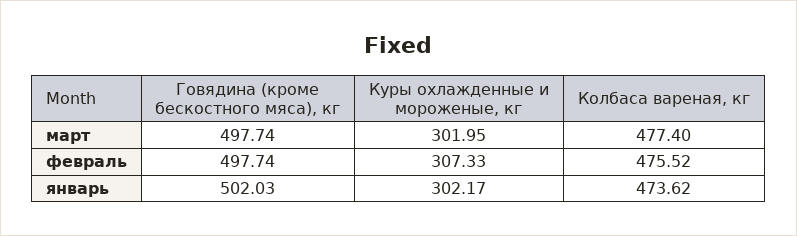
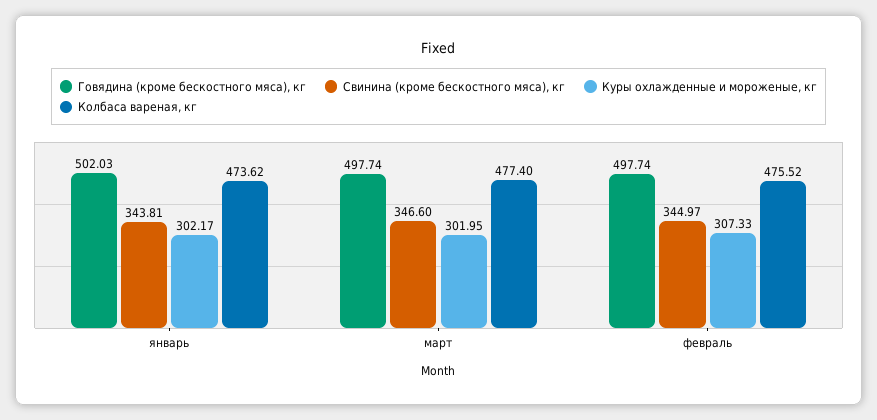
Свинина (кроме бескостного мяса), кг, январь: none -> 343.81
Свинина (кроме бескостного мяса), кг, март: none -> 346.6
Свинина (кроме бескостного мяса), кг, февраль: none -> 344.97

